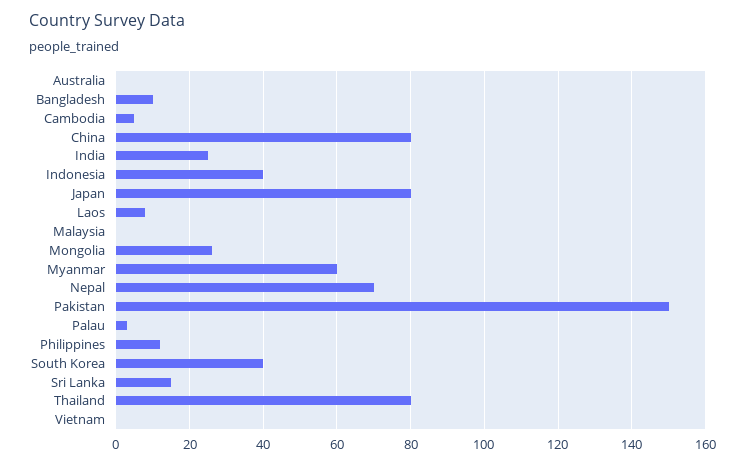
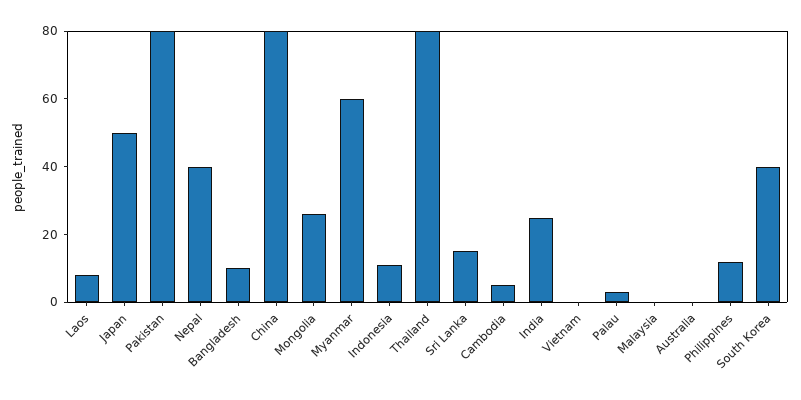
Indonesia: 40 -> 10
Japan: 80 -> 50
Nepal: 70 -> 40
Pakistan: 150 -> 80

